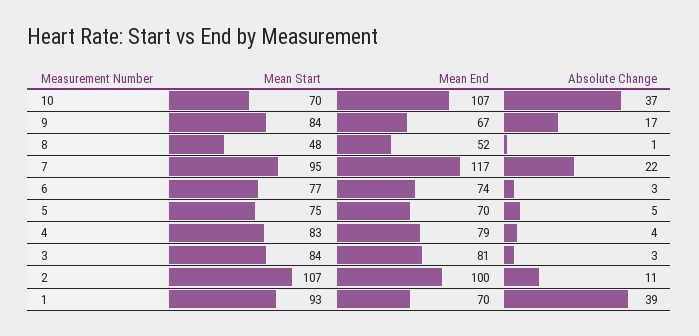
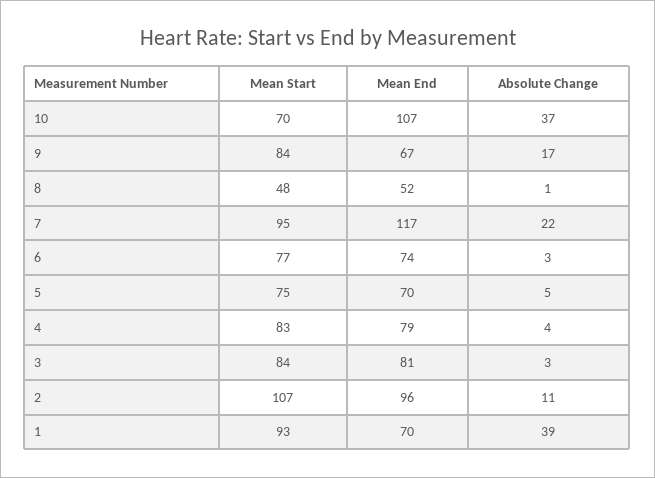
Mean End, 2: 100 -> 96

